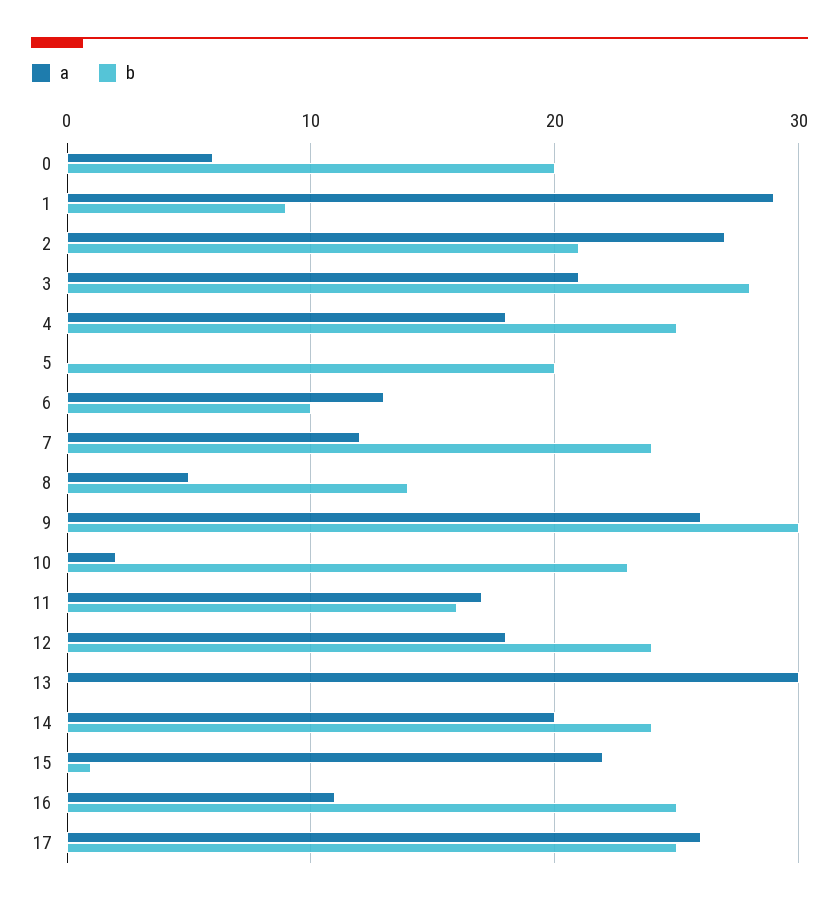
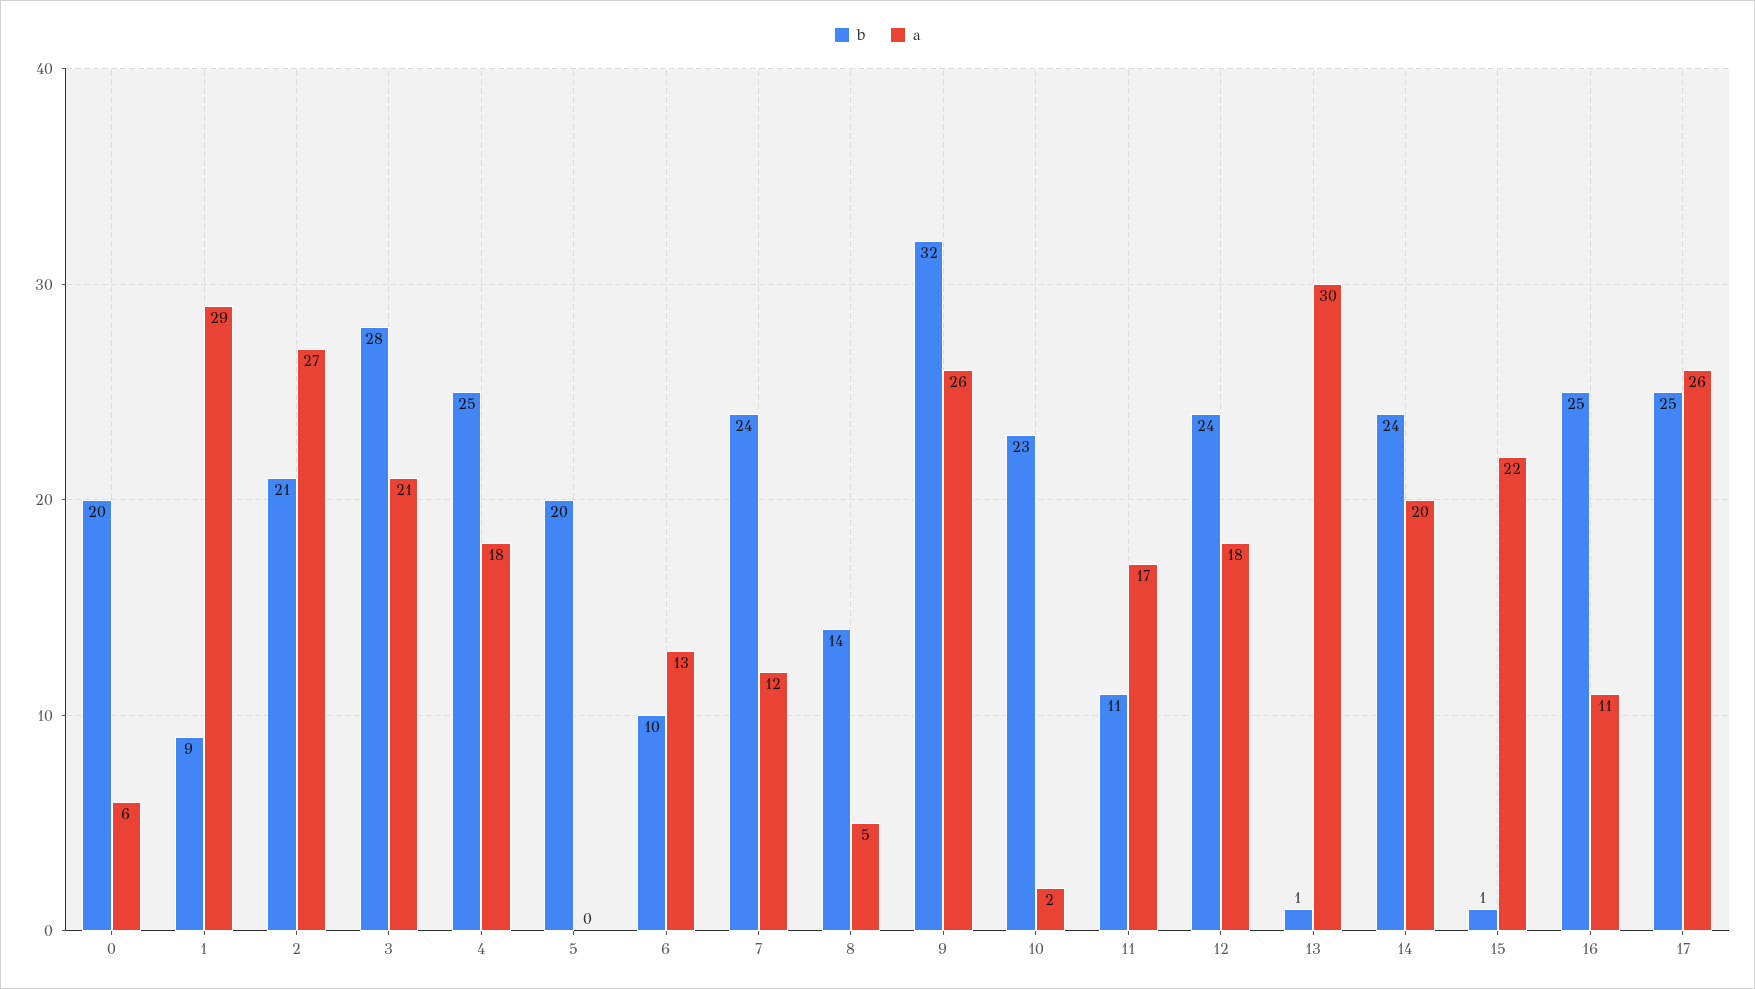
b, 9: 30 -> 32
b, 11: 16 -> 11
b, 13: 0 -> 1

